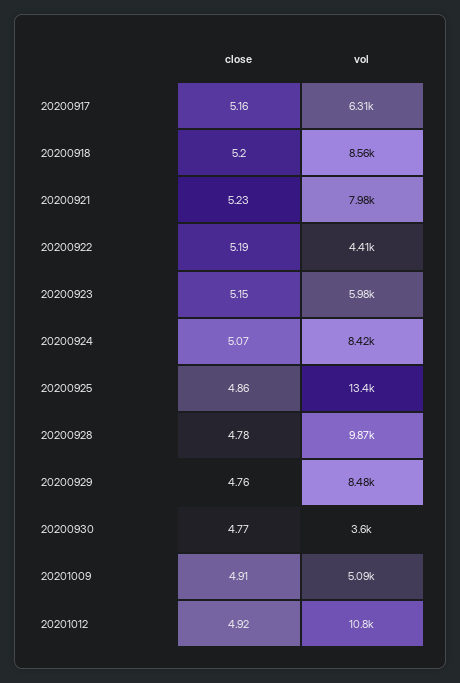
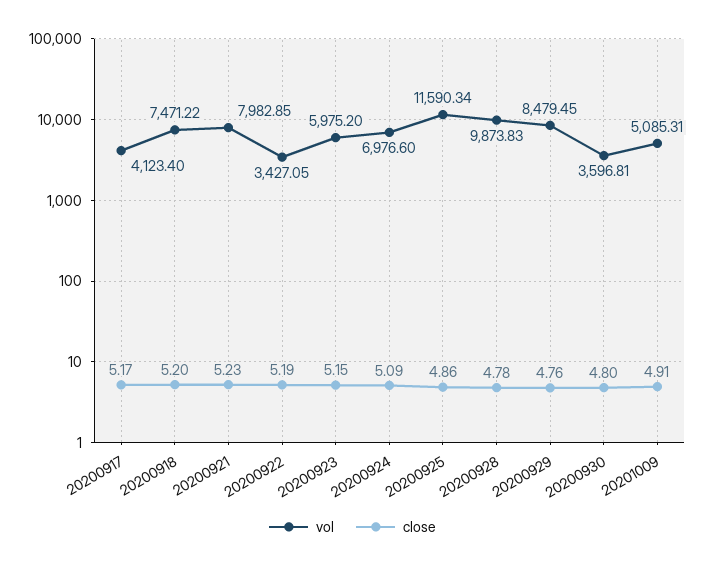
close, 20200917: 5.16 -> 5.17
vol, 20200917: 6310 -> 4123.4
vol, 20200918: 8560 -> 7471.22
vol, 20200922: 4410 -> 3427.05
close, 20200924: 5.07 -> 5.09
vol, 20200924: 8420 -> 6976.6
vol, 20200925: 13400 -> 11590.34
close, 20200930: 4.77 -> 4.8
close, 20201012: 4.92 -> none
vol, 20201012: 10800 -> none

